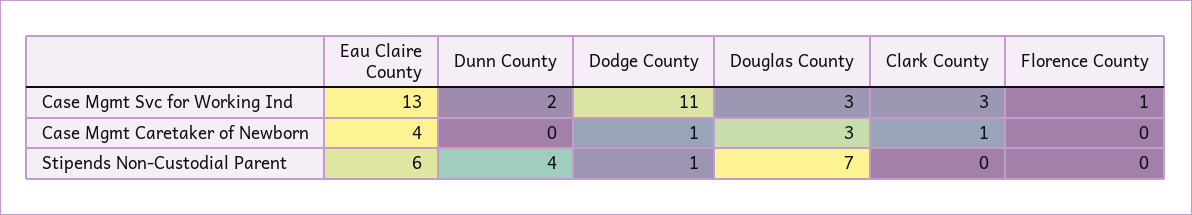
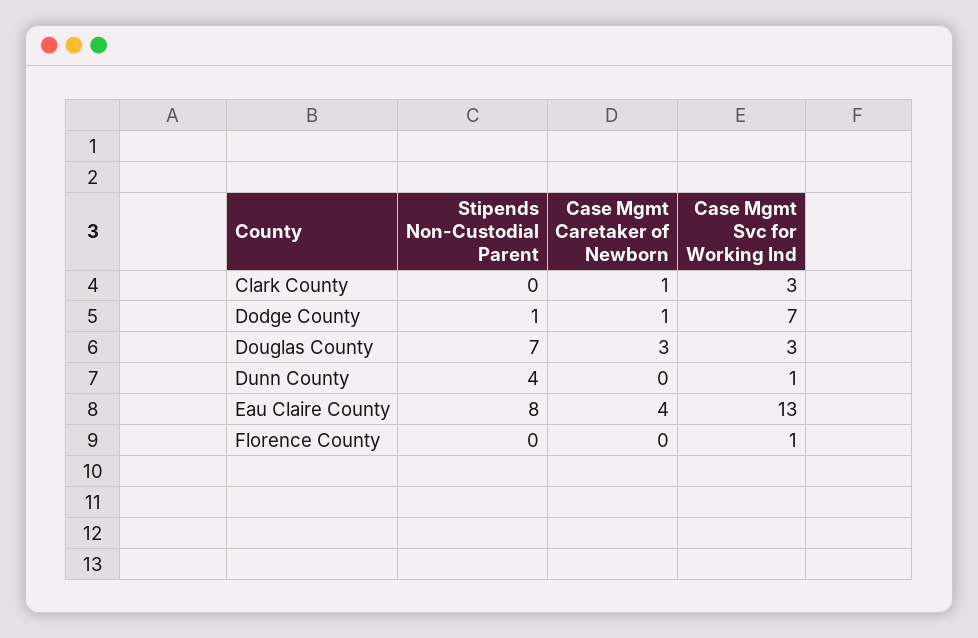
Dunn County, Case Mgmt Svc for Working Ind: 2 -> 1
Dodge County, Case Mgmt Svc for Working Ind: 11 -> 7
Eau Claire County, Stipends Non-Custodial Parent: 6 -> 8

